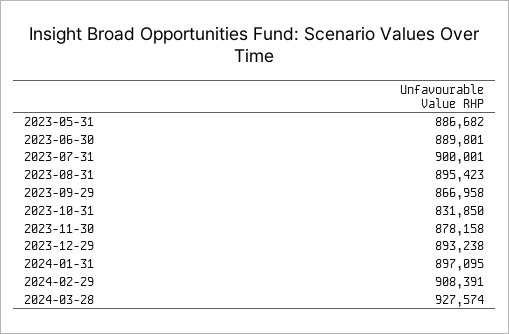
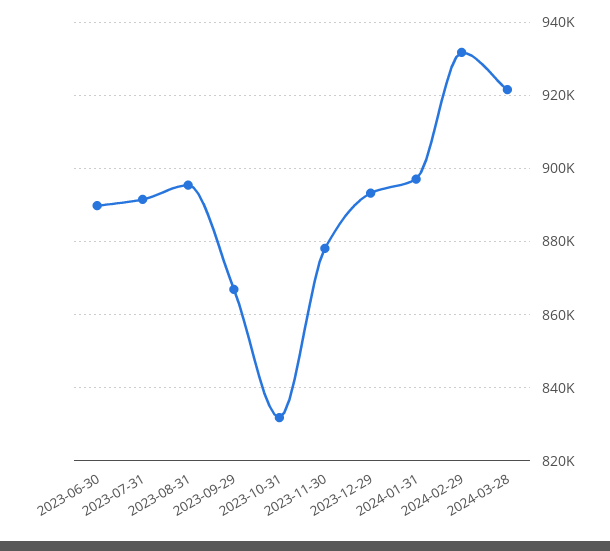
2023-05-31: 886682 -> none
2023-07-31: 900001 -> 892000
2024-02-29: 908391 -> 932000
2024-03-28: 927574 -> 922000

